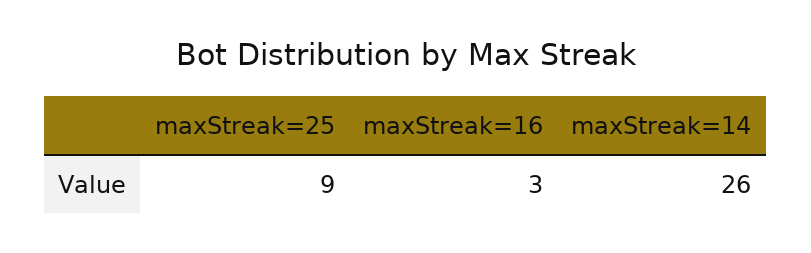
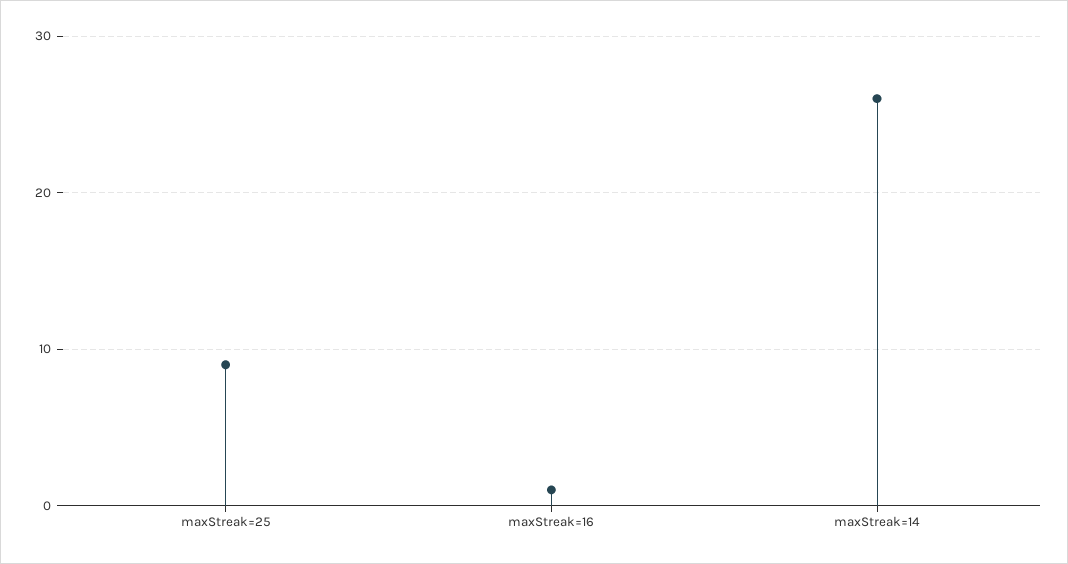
maxStreak=16: 3 -> 1

